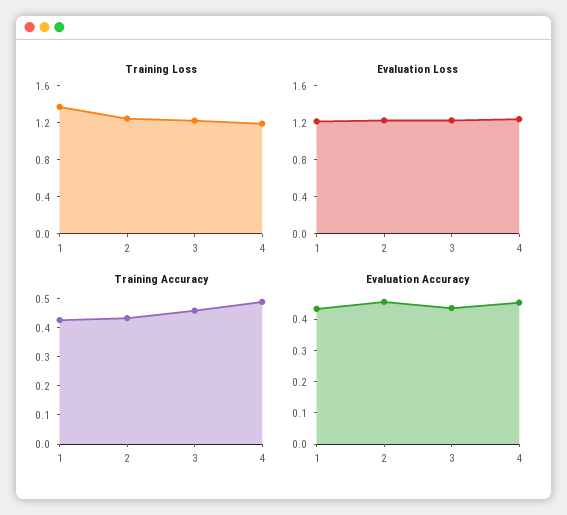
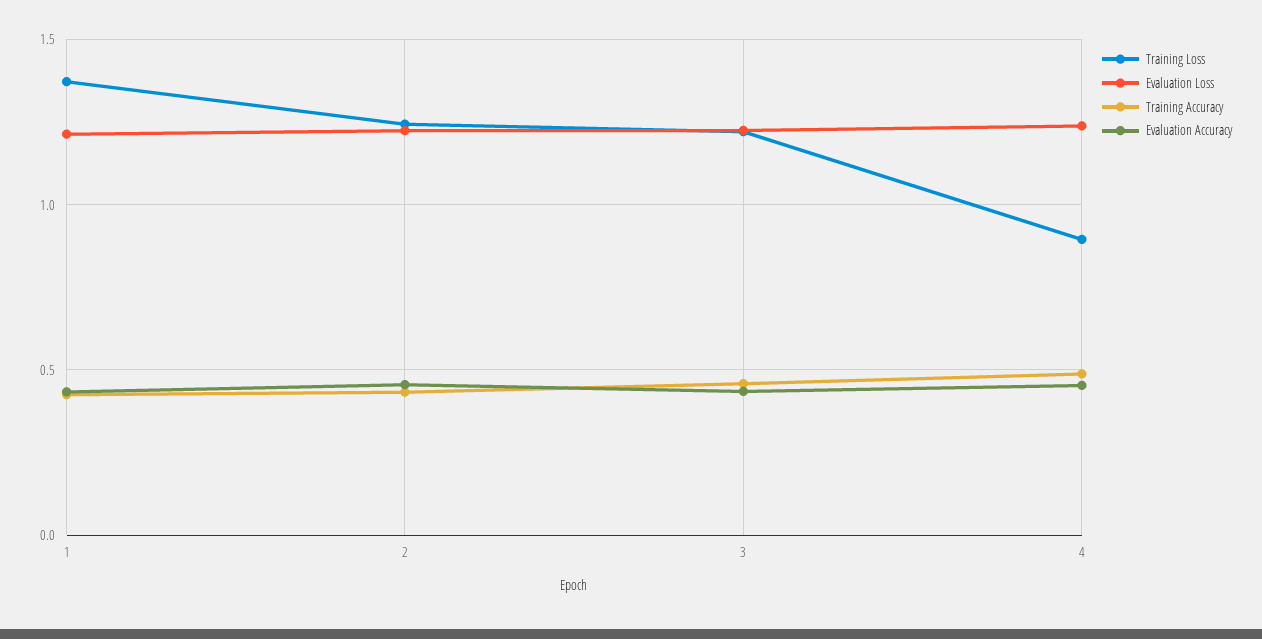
Training Loss, 4: 1.2 -> 0.9

